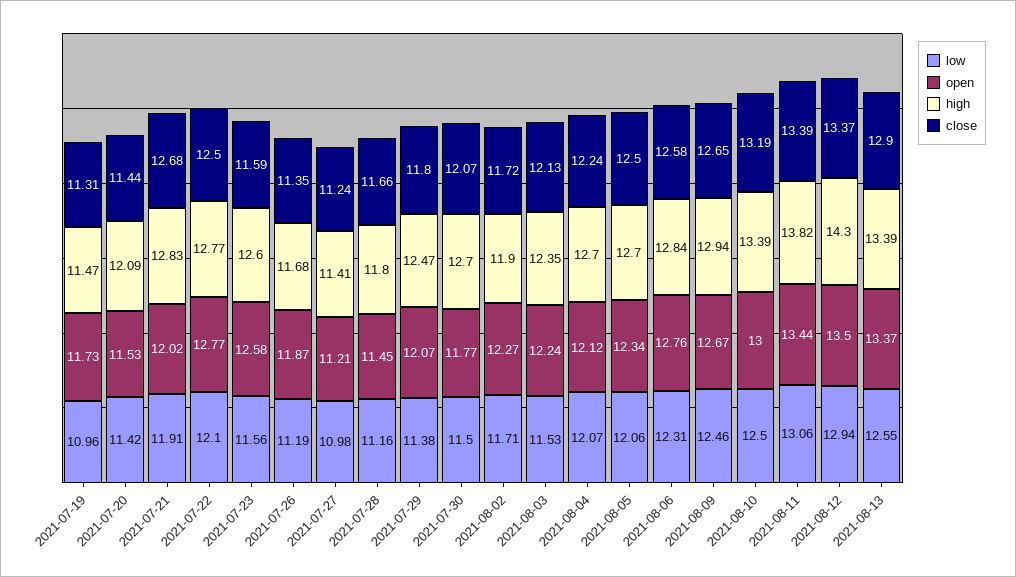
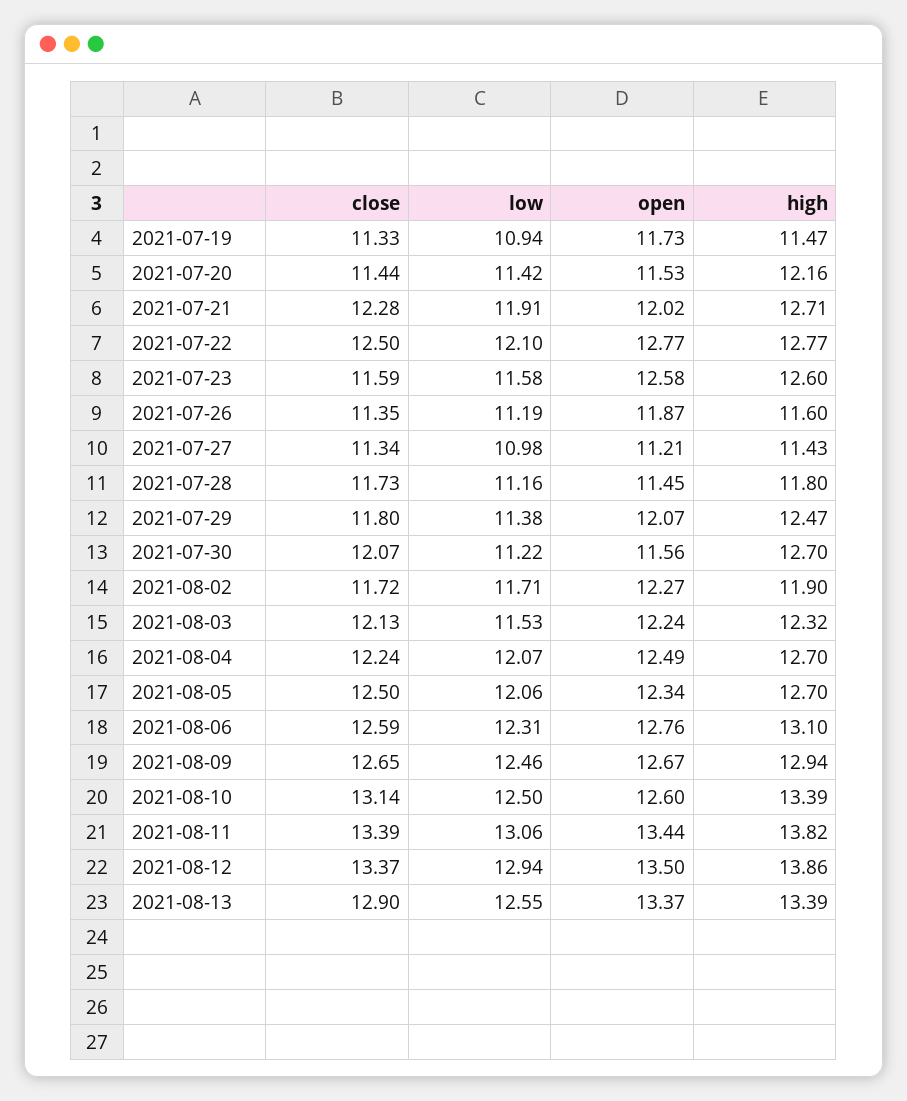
low, 2021-07-19: 10.96 -> 10.94
close, 2021-07-19: 11.31 -> 11.33
high, 2021-07-20: 12.09 -> 12.16
high, 2021-07-21: 12.83 -> 12.71
close, 2021-07-21: 12.68 -> 12.28
low, 2021-07-23: 11.56 -> 11.58
high, 2021-07-26: 11.68 -> 11.6
high, 2021-07-27: 11.41 -> 11.43
close, 2021-07-27: 11.24 -> 11.34
close, 2021-07-28: 11.66 -> 11.73
low, 2021-07-30: 11.5 -> 11.22
open, 2021-07-30: 11.77 -> 11.56
high, 2021-08-03: 12.35 -> 12.32
open, 2021-08-04: 12.12 -> 12.49
high, 2021-08-06: 12.84 -> 13.1
close, 2021-08-06: 12.58 -> 12.59
open, 2021-08-10: 13 -> 12.6
close, 2021-08-10: 13.19 -> 13.14
high, 2021-08-12: 14.3 -> 13.86

